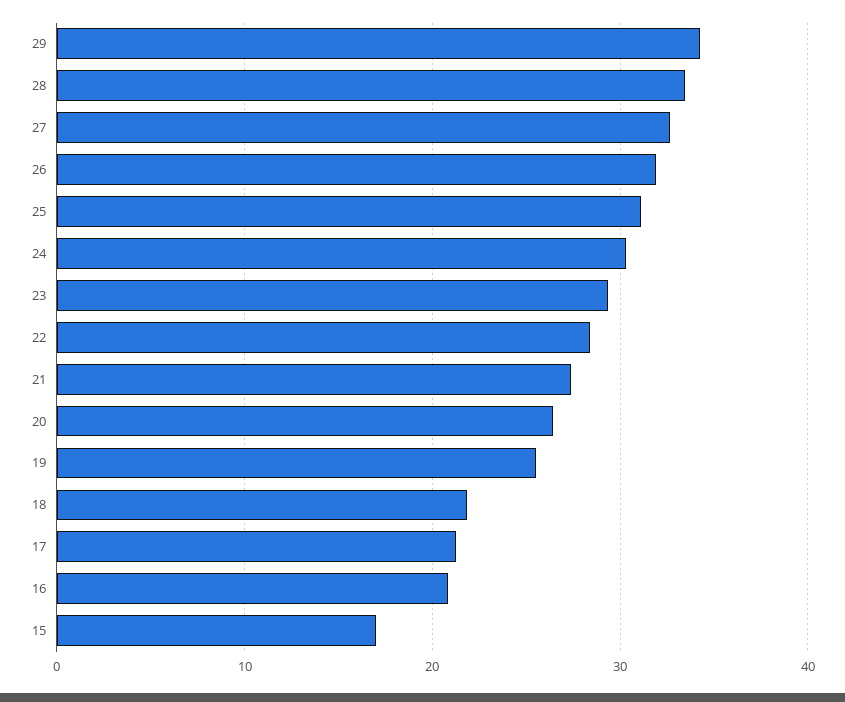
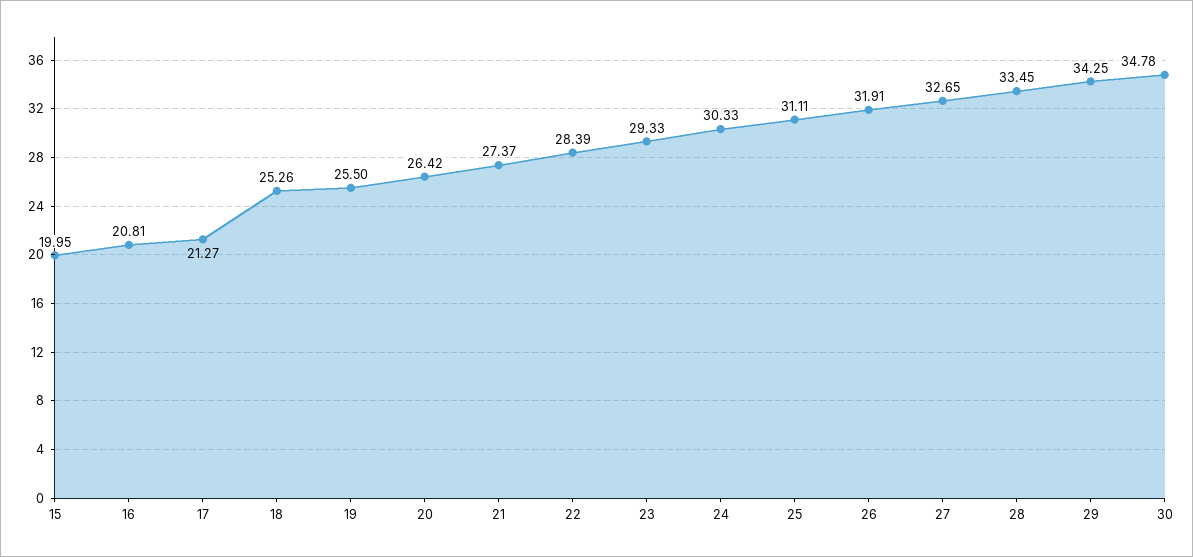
18: 22 -> 25.26
15: 17 -> 19.95
30: none -> 34.78

